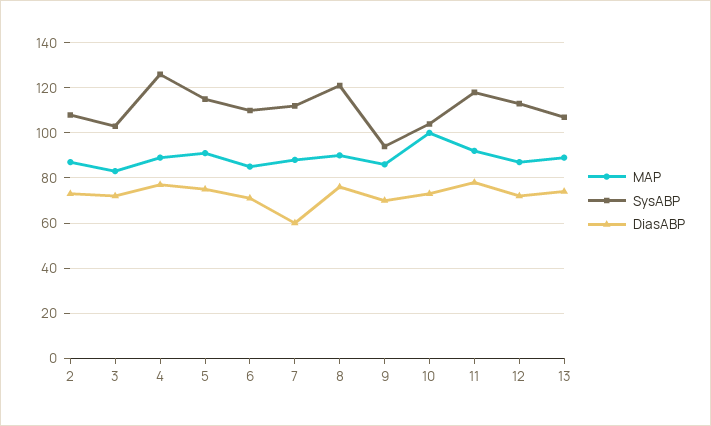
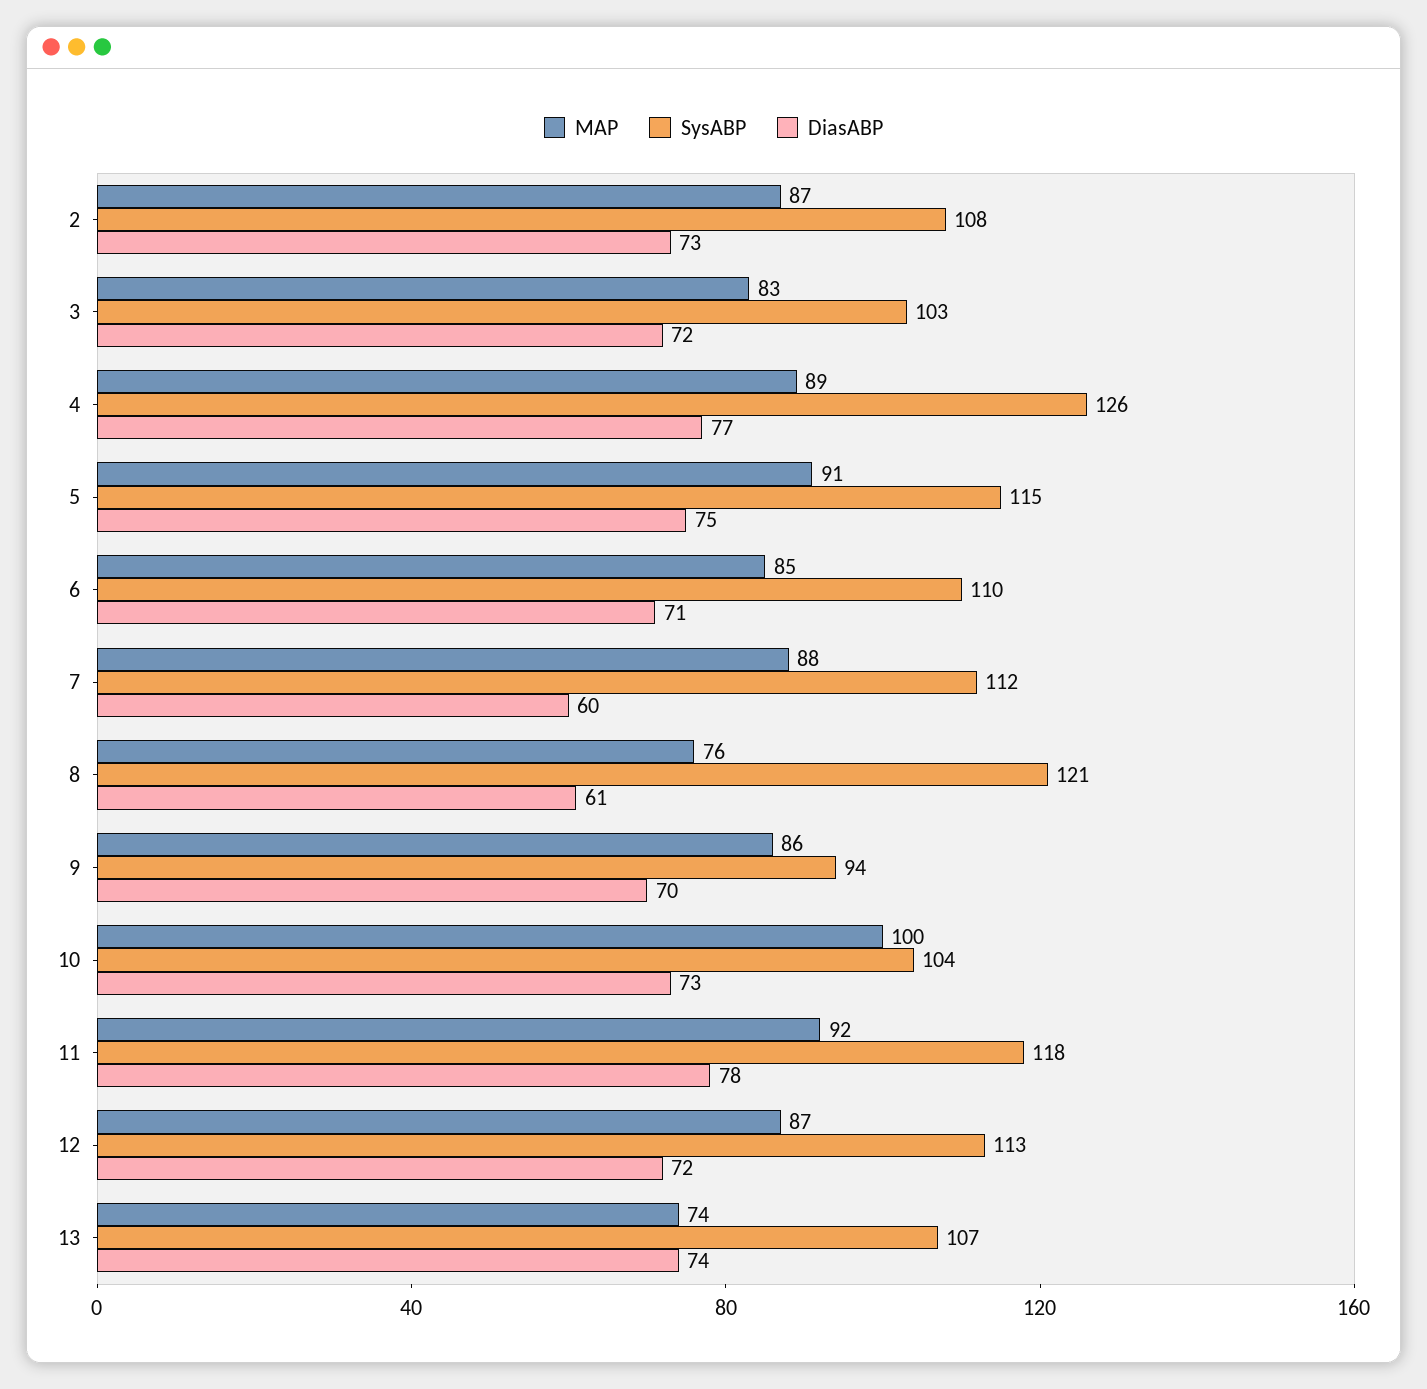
MAP, 8: 90 -> 76
DiasABP, 8: 75 -> 61
MAP, 13: 90 -> 74

